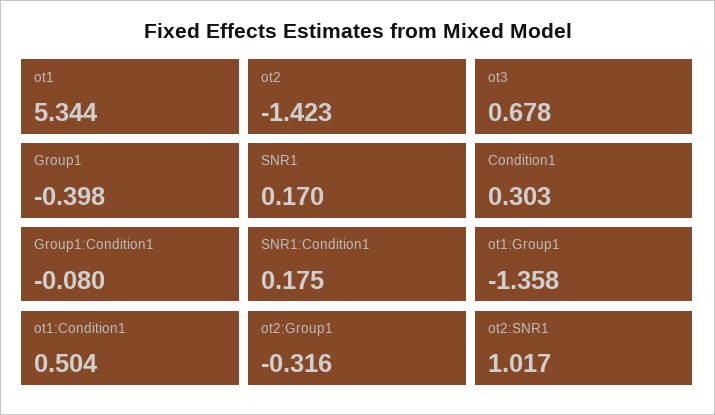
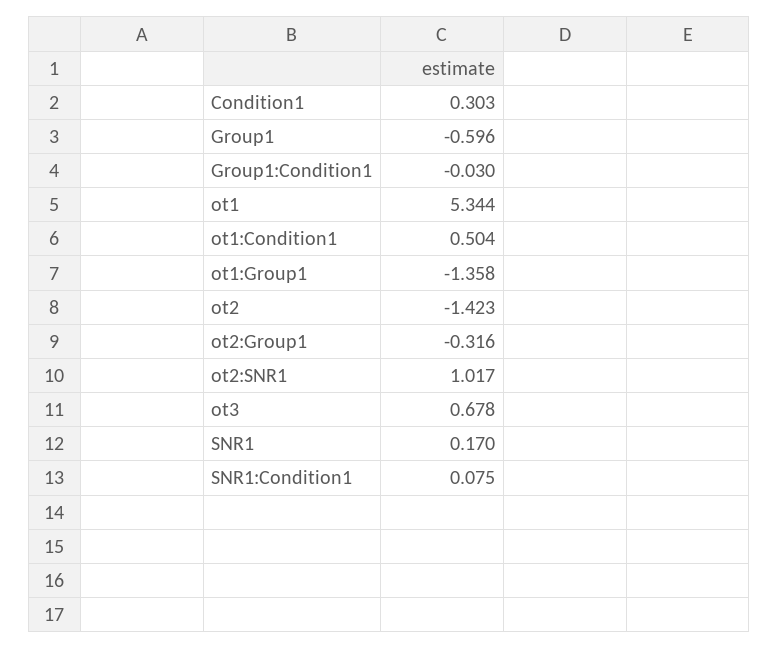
Group1: -0.398 -> -0.596
Group1:Condition1: -0.08 -> -0.03
SNR1:Condition1: 0.175 -> 0.075

